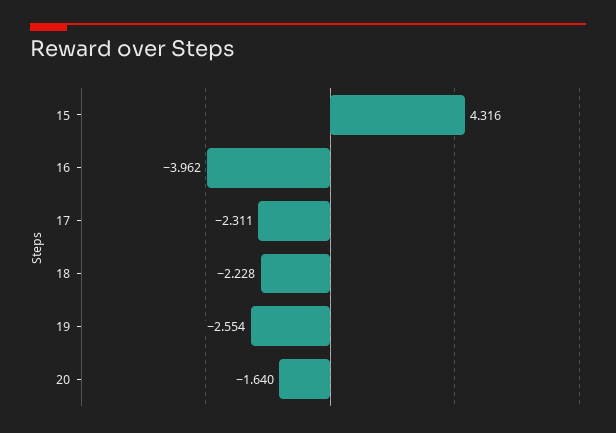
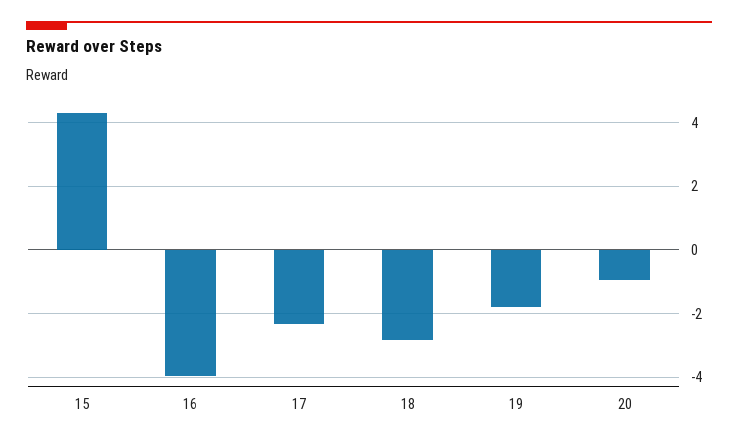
18: -2.228 -> -2.8
19: -2.554 -> -1.8
20: -1.64 -> -1

